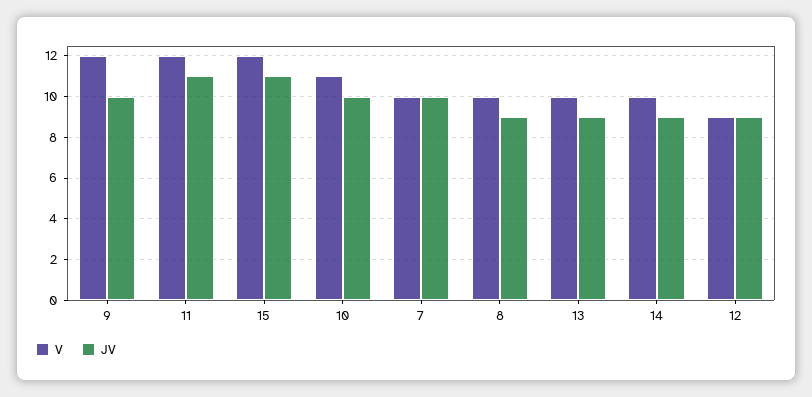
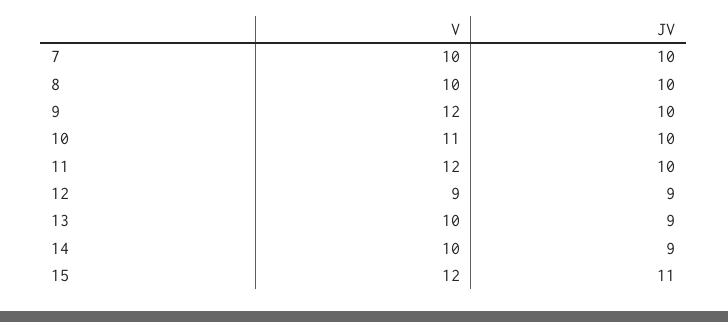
JV, 11: 11 -> 10
JV, 8: 9 -> 10

